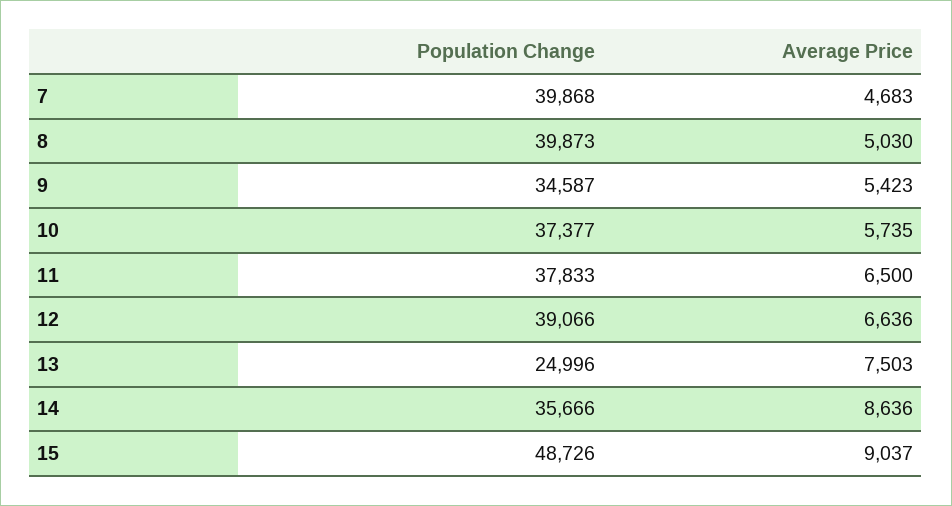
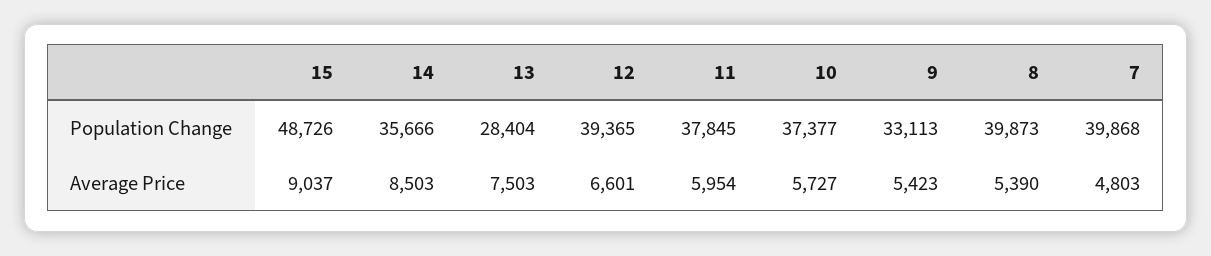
Average Price, 7: 4683 -> 4803
Average Price, 8: 5030 -> 5390
Population Change, 9: 34587 -> 33113
Average Price, 10: 5735 -> 5727
Population Change, 11: 37833 -> 37845
Average Price, 11: 6500 -> 5954
Population Change, 12: 39066 -> 39365
Average Price, 12: 6636 -> 6601
Population Change, 13: 24996 -> 28404
Average Price, 14: 8636 -> 8503

